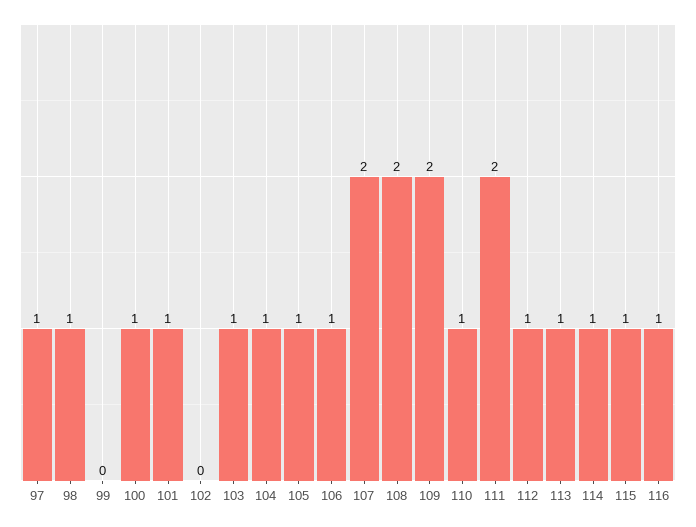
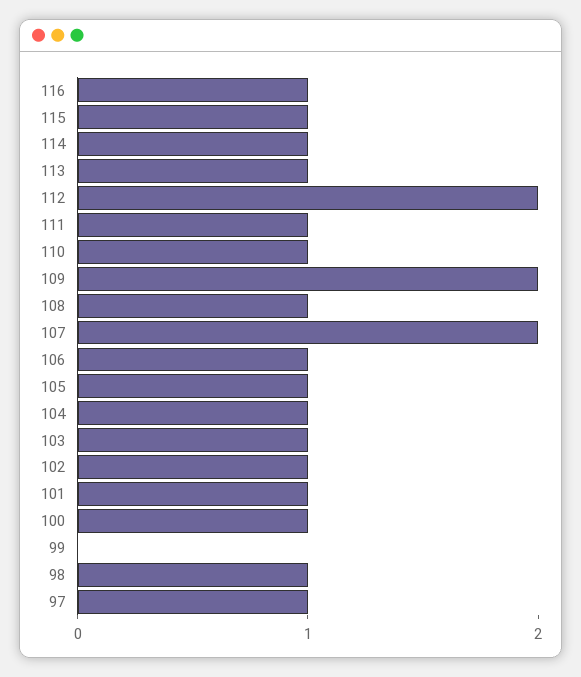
102: 0 -> 1
108: 2 -> 1
111: 2 -> 1
112: 1 -> 2

